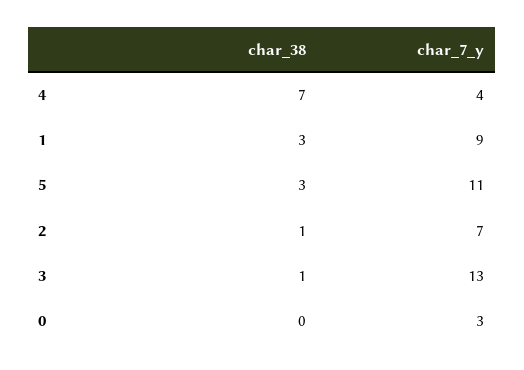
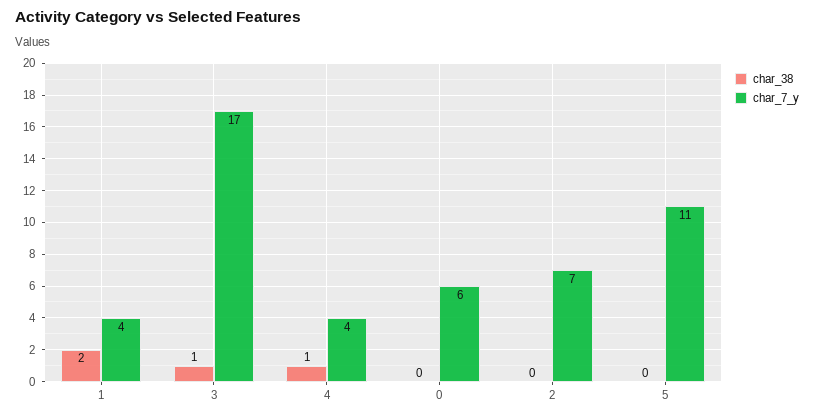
char_38, 4: 7 -> 1
char_38, 1: 3 -> 2
char_7_y, 1: 9 -> 4
char_38, 5: 3 -> 0
char_38, 2: 1 -> 0
char_7_y, 3: 13 -> 17
char_7_y, 0: 3 -> 6

